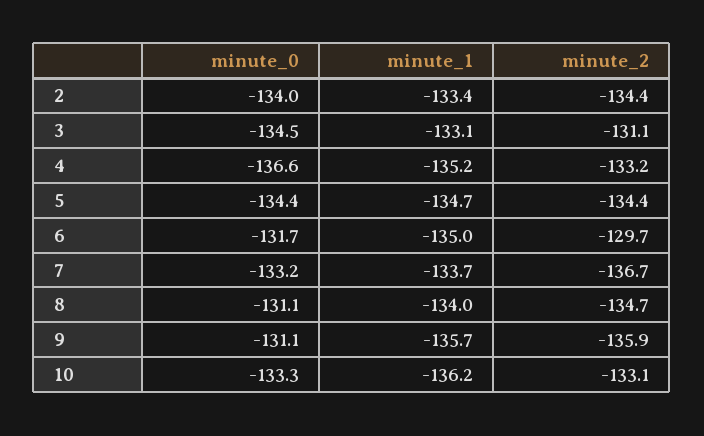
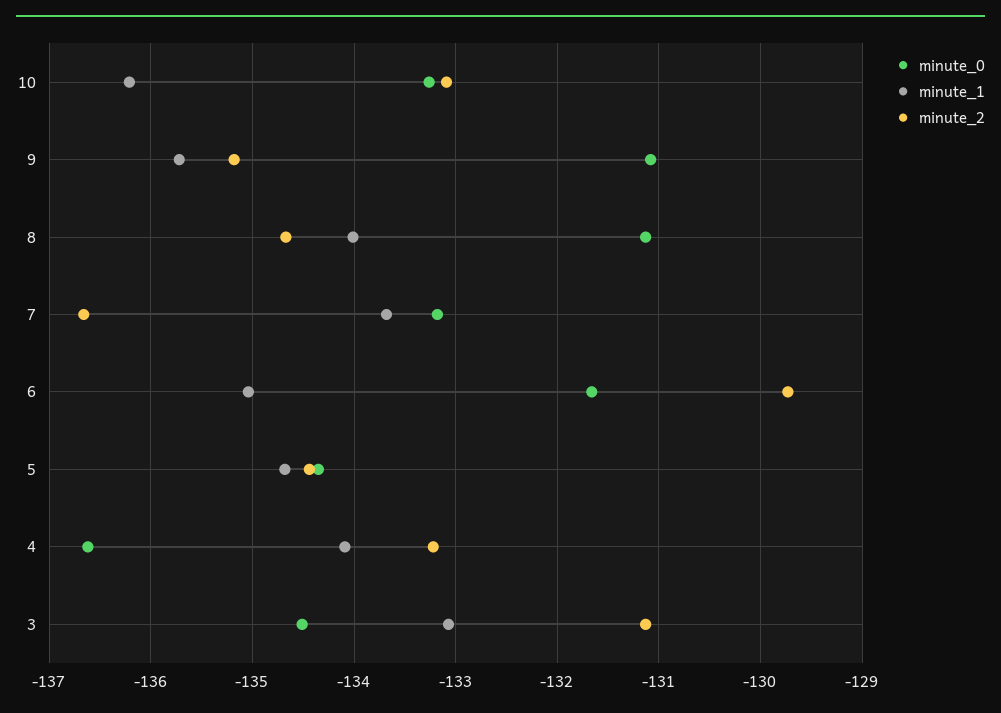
minute_0, 2: -134 -> none
minute_1, 2: -133.4 -> none
minute_2, 2: -134.4 -> none
minute_1, 4: -135.2 -> -134.1
minute_2, 9: -135.9 -> -135.2

